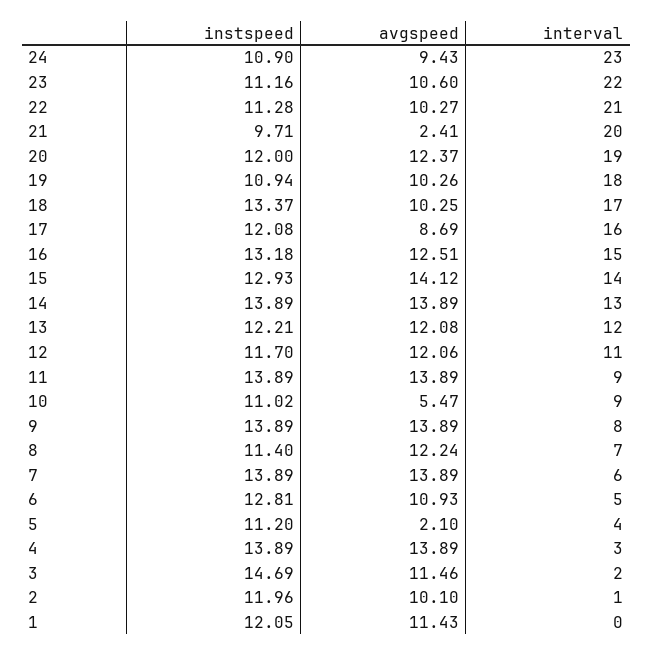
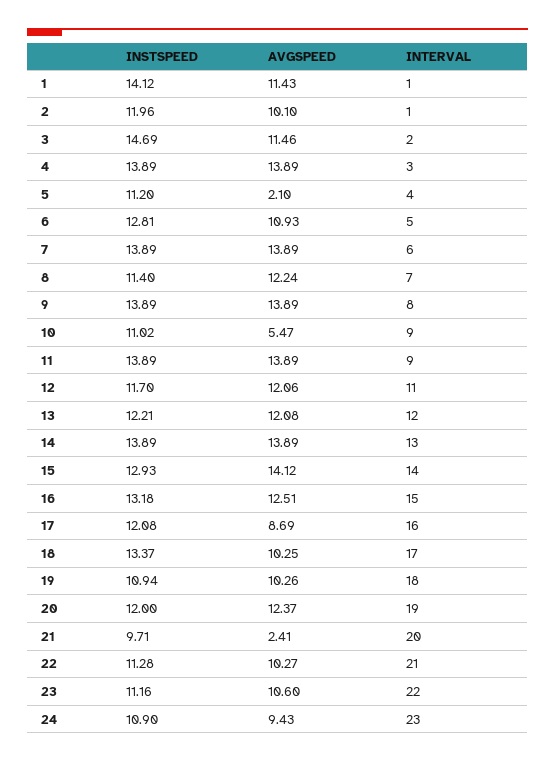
instspeed, 1: 12.05 -> 14.12
interval, 1: 0 -> 1

